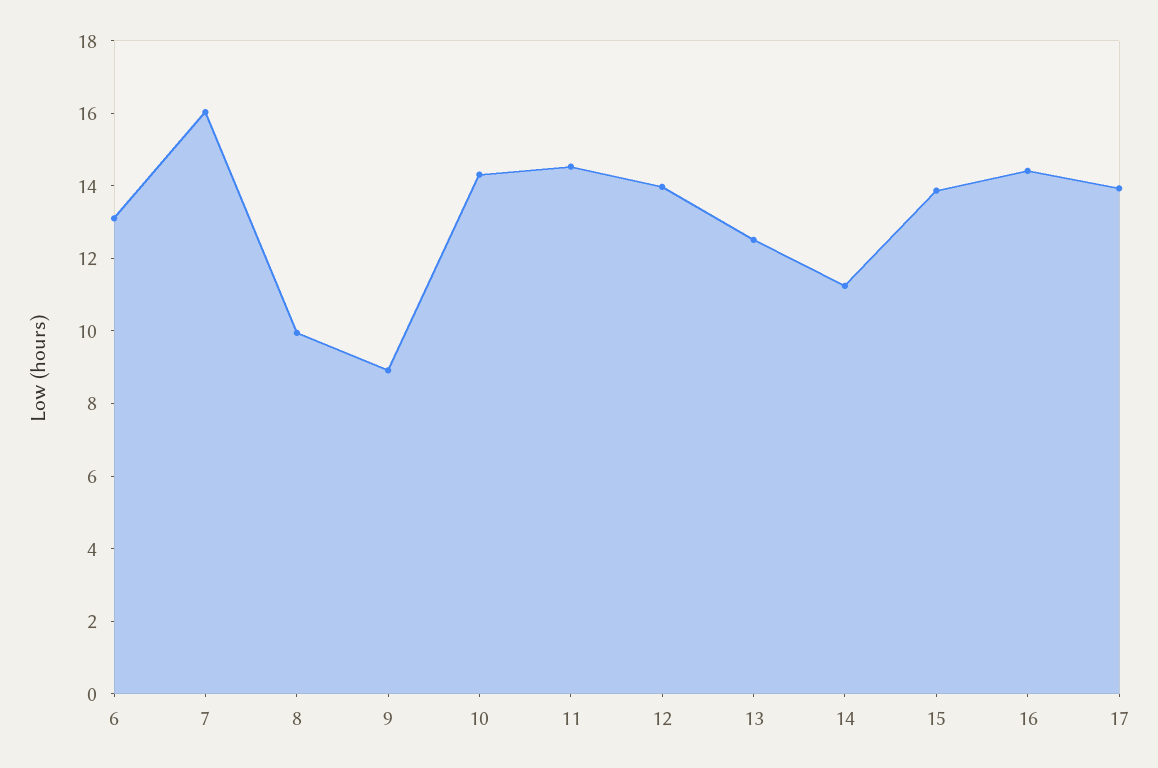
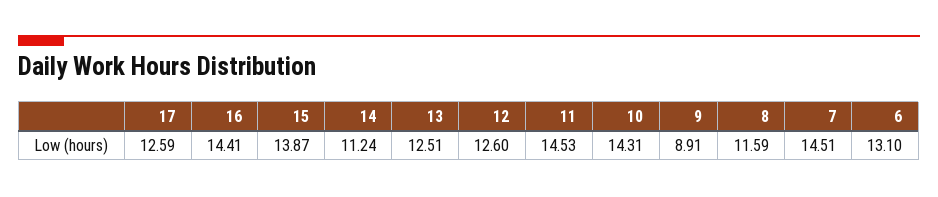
7: 16 -> 14.51
8: 10 -> 11.59
12: 14 -> 12.6
17: 14 -> 12.59

